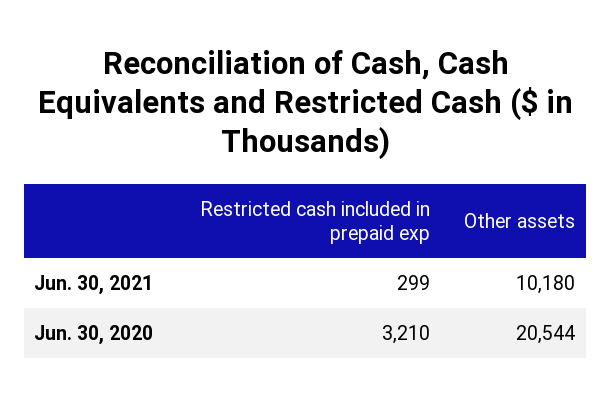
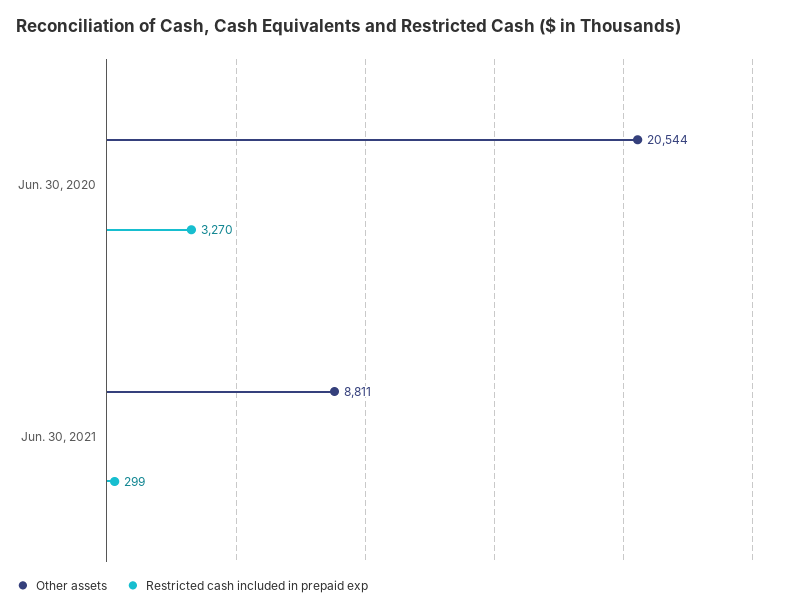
Other assets, Jun. 30, 2021: 10180 -> 8811
Restricted cash included in prepaid exp, Jun. 30, 2020: 3210 -> 3270

